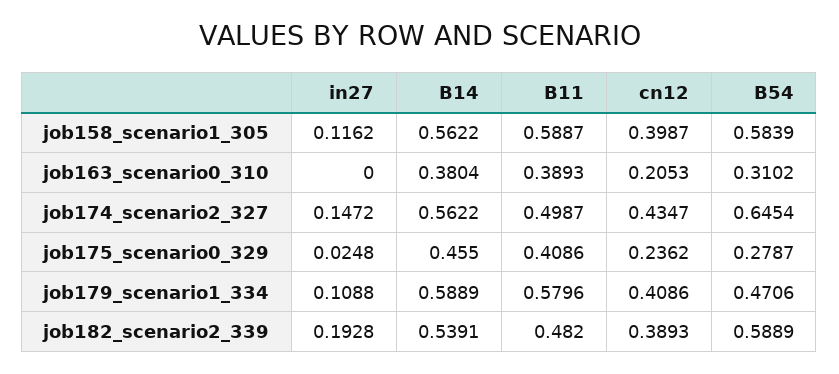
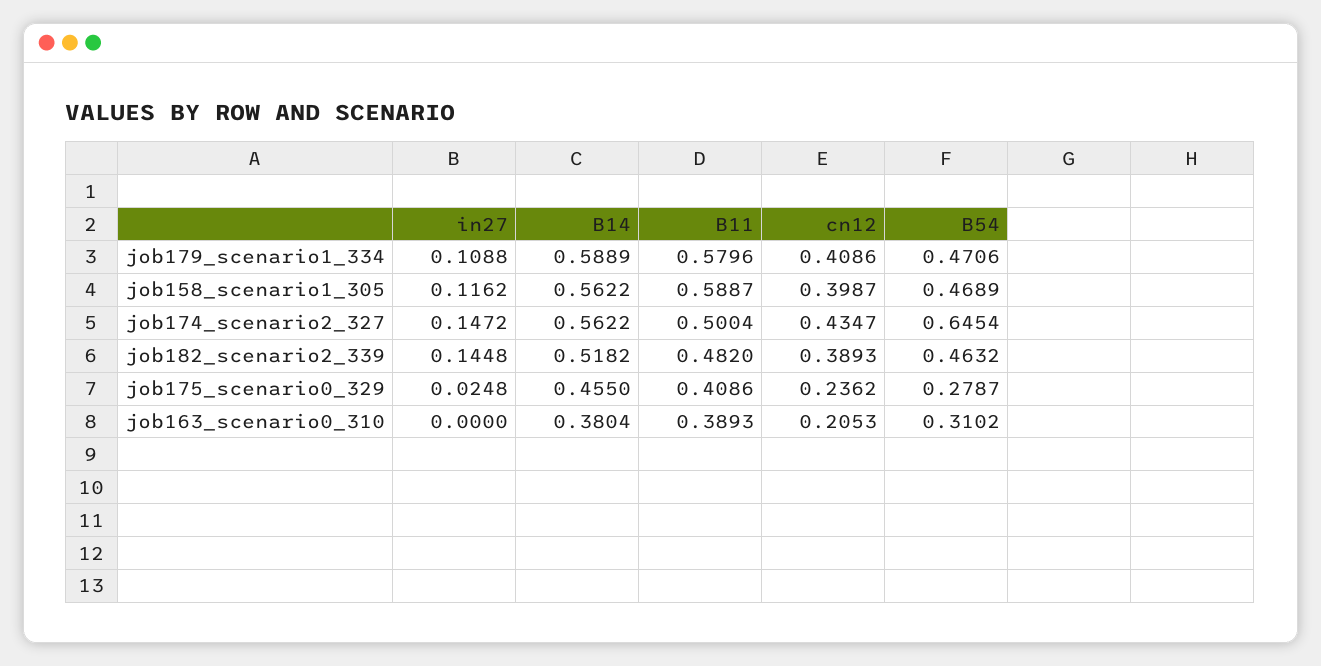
B54, job158_scenario1_305: 0.5839 -> 0.4689
B11, job174_scenario2_327: 0.4987 -> 0.5004
in27, job182_scenario2_339: 0.1928 -> 0.1448
B14, job182_scenario2_339: 0.5391 -> 0.5182
B54, job182_scenario2_339: 0.5889 -> 0.4632

